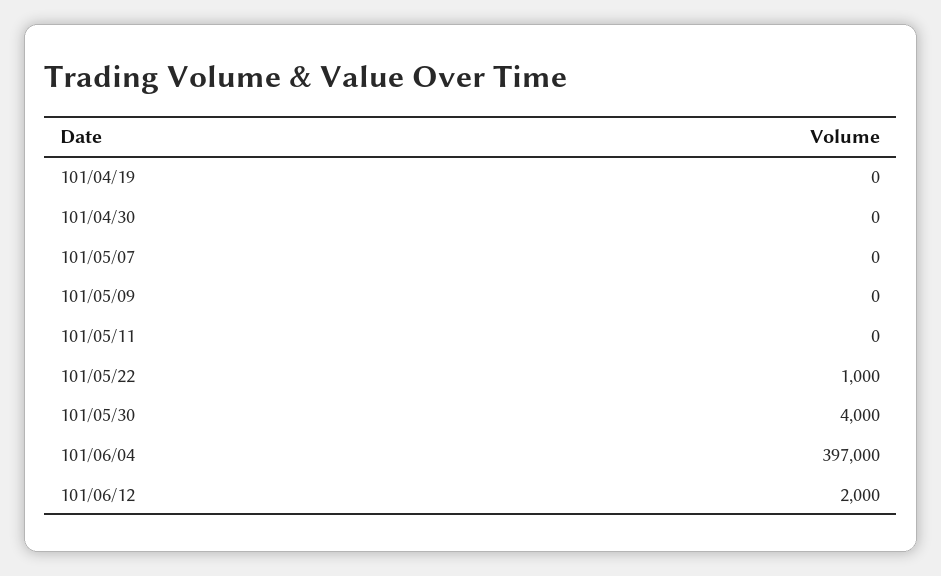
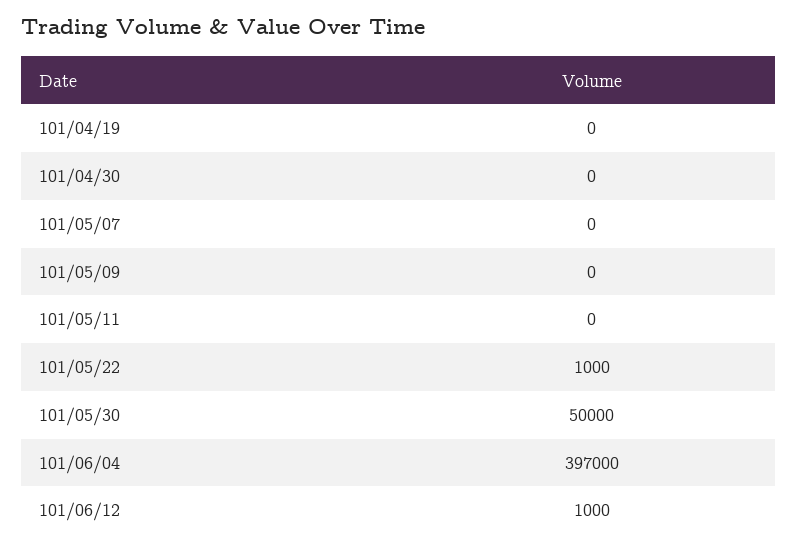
101/05/30: 4000 -> 50000
101/06/12: 2000 -> 1000

